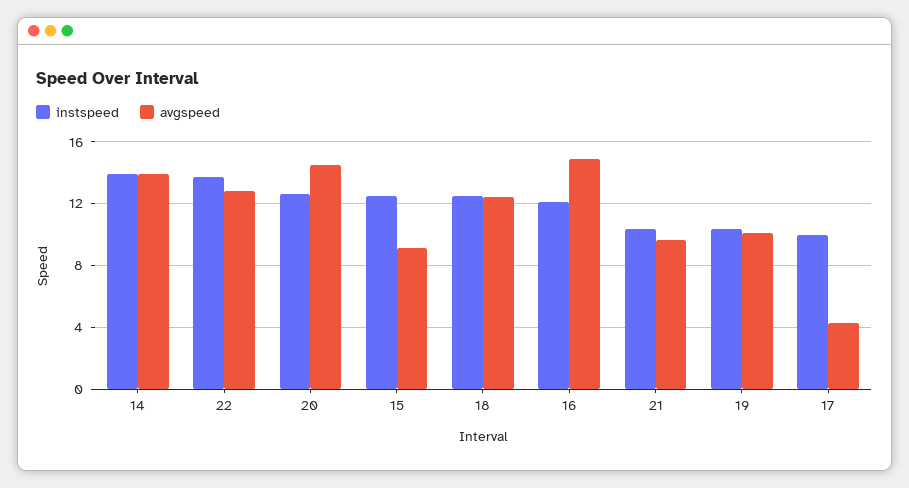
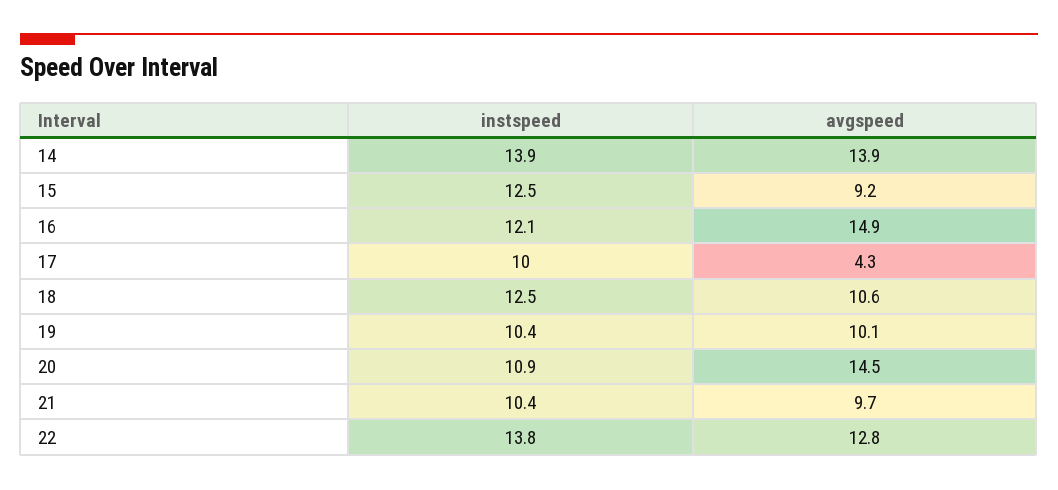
instspeed, 20: 12.5 -> 10.9
avgspeed, 18: 12.5 -> 10.6

